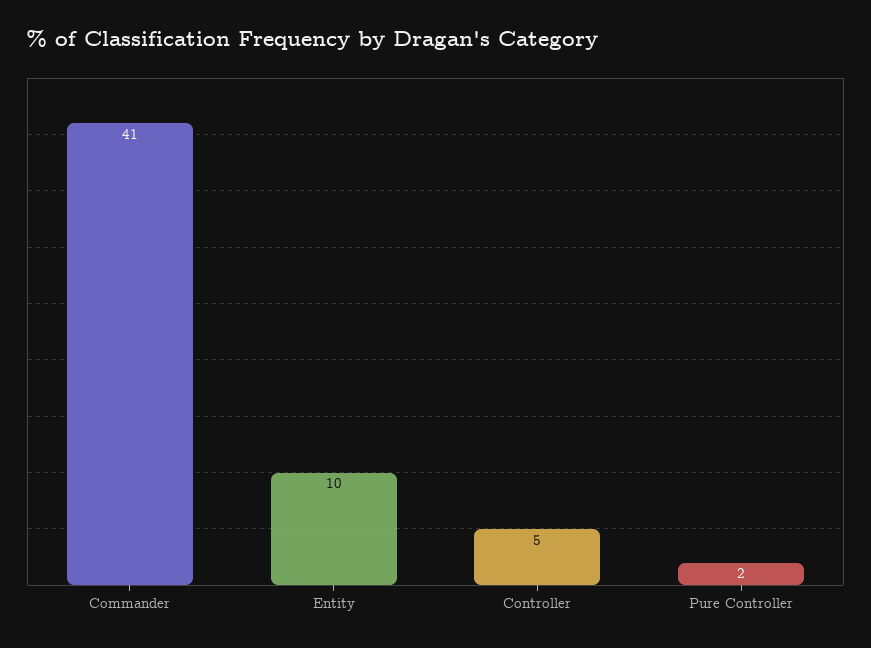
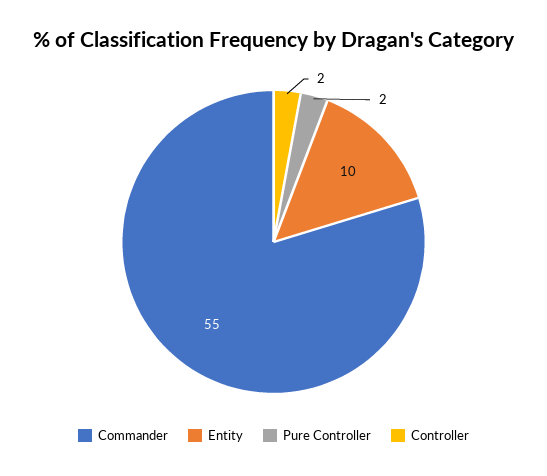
Commander: 41 -> 55
Controller: 5 -> 2

